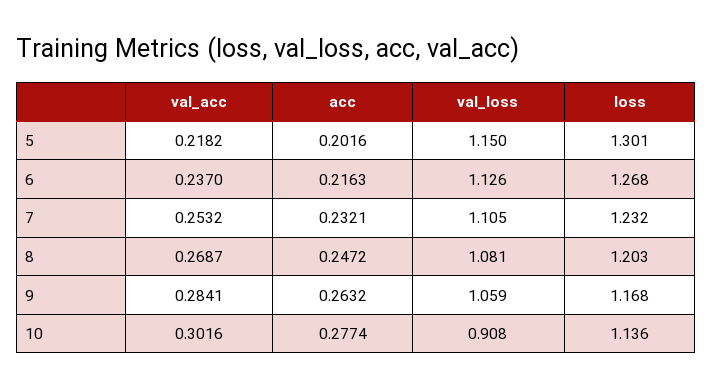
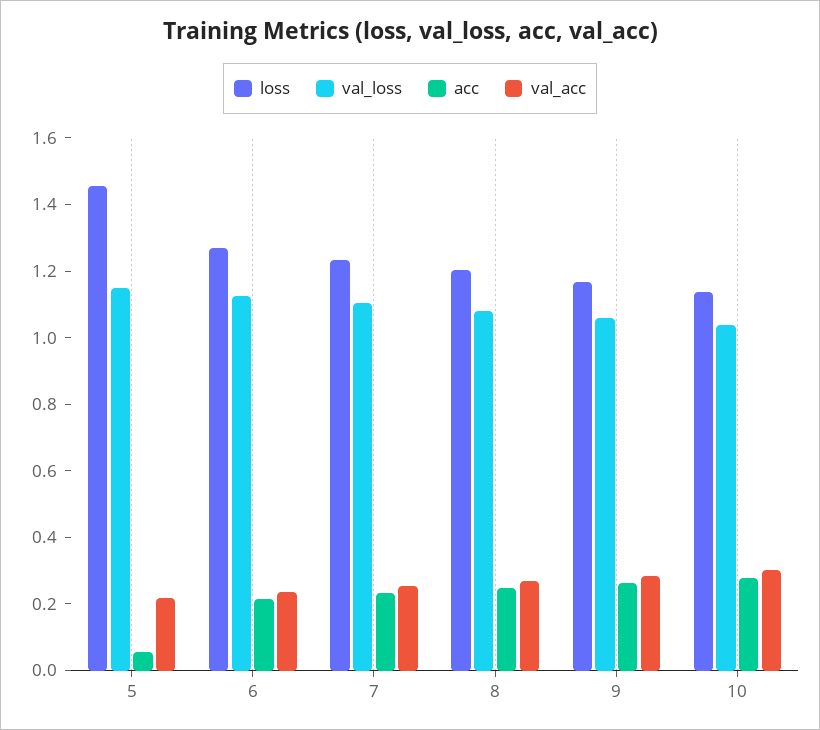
acc, 5: 0.2016 -> 0.05
loss, 5: 1.301 -> 1.45
val_loss, 10: 0.908 -> 1.05

